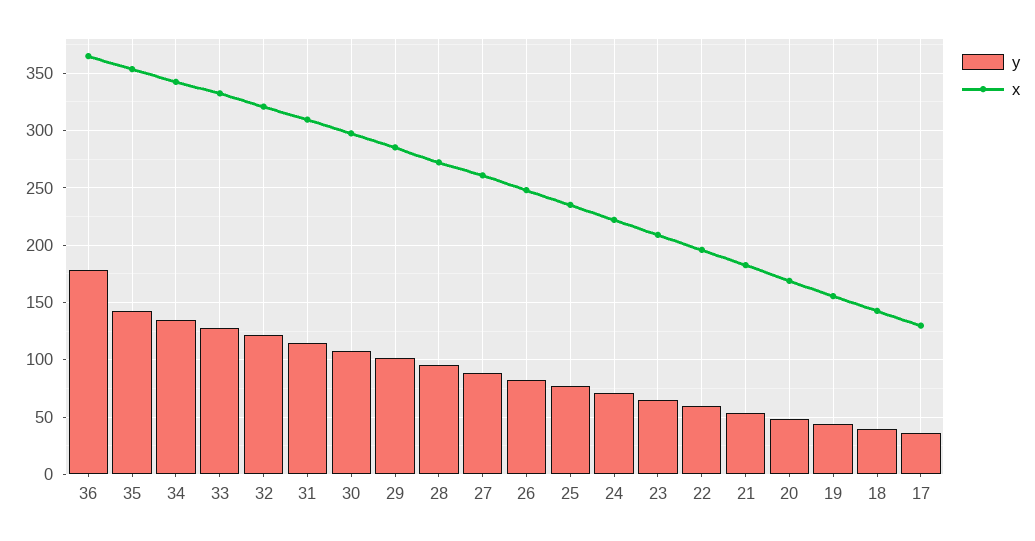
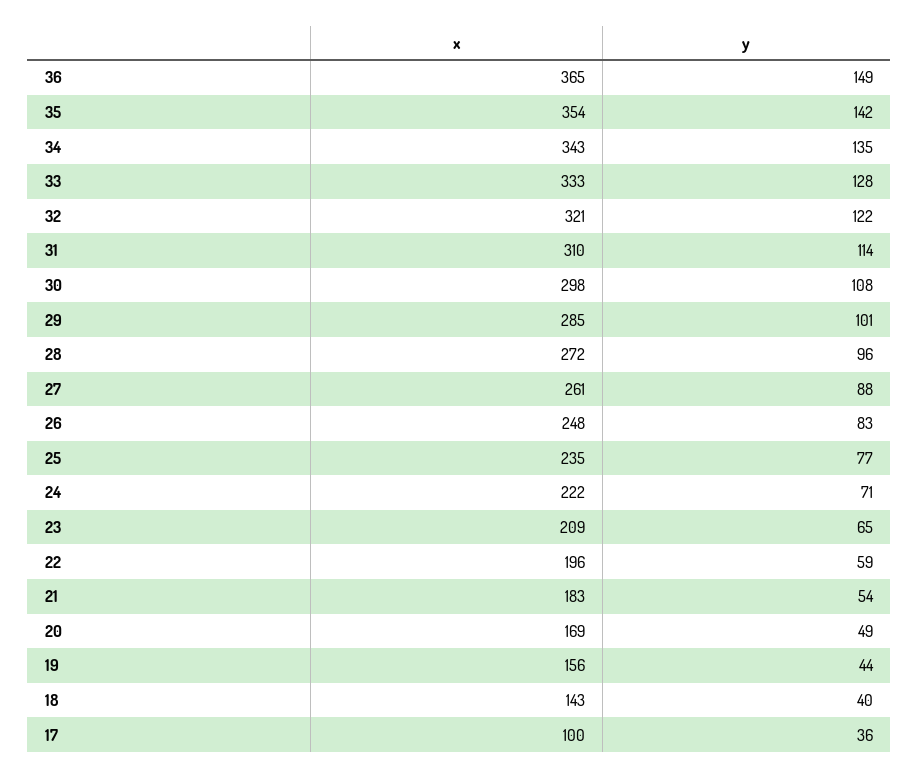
y, 36: 180 -> 149
x, 17: 130 -> 100

